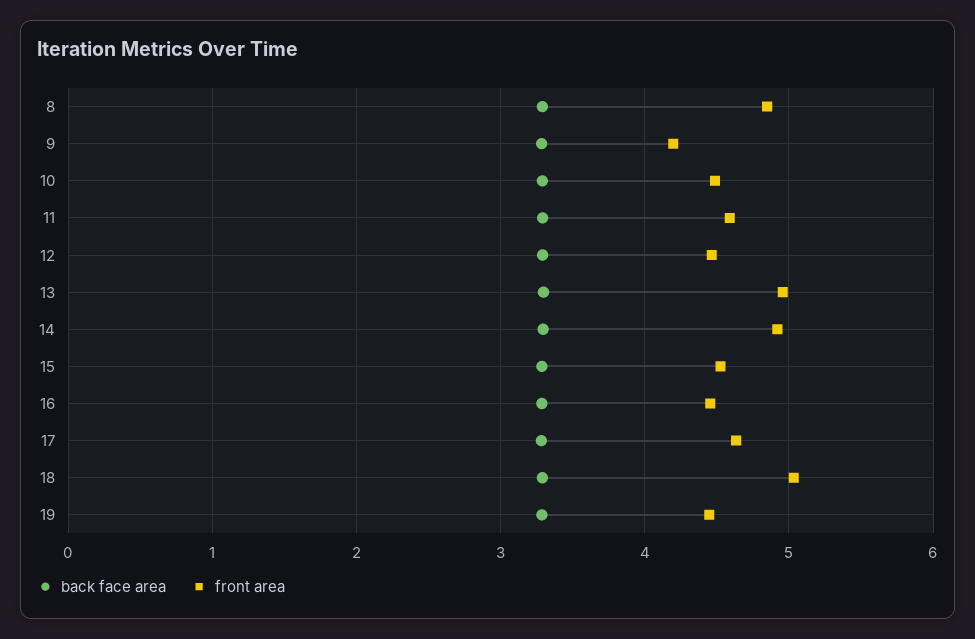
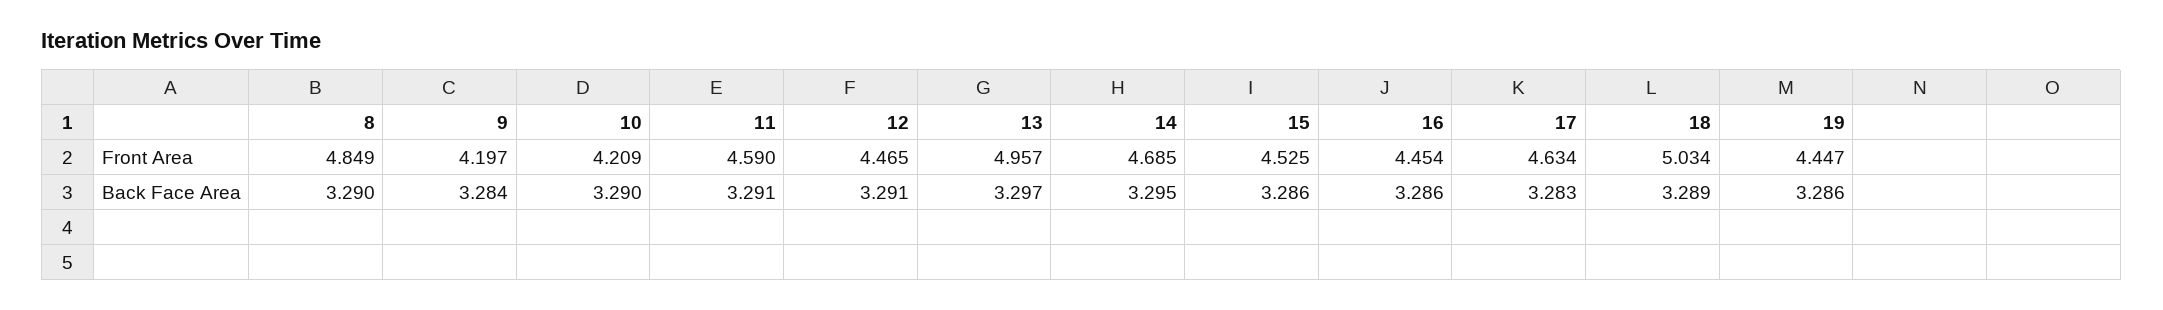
front area, 10: 4.5 -> 4.209
front area, 14: 4.9 -> 4.685

